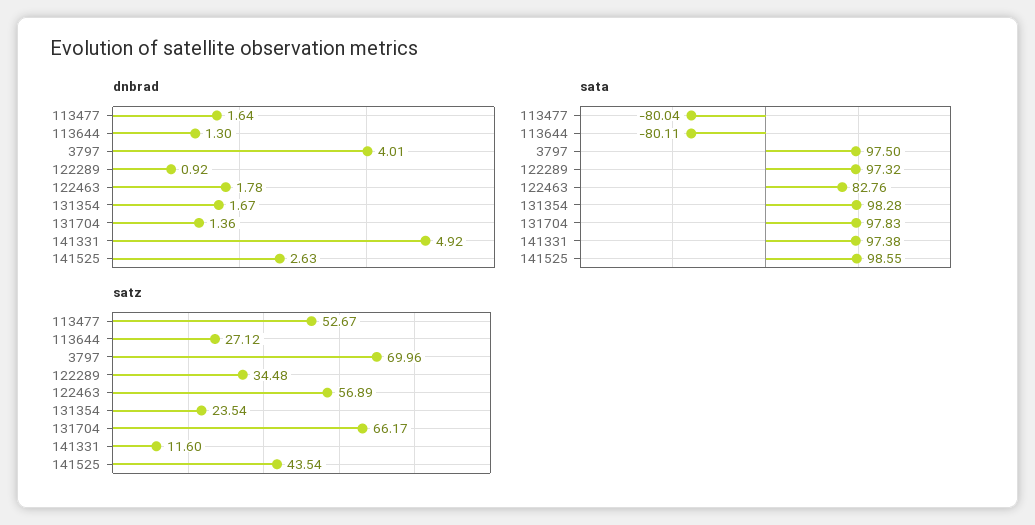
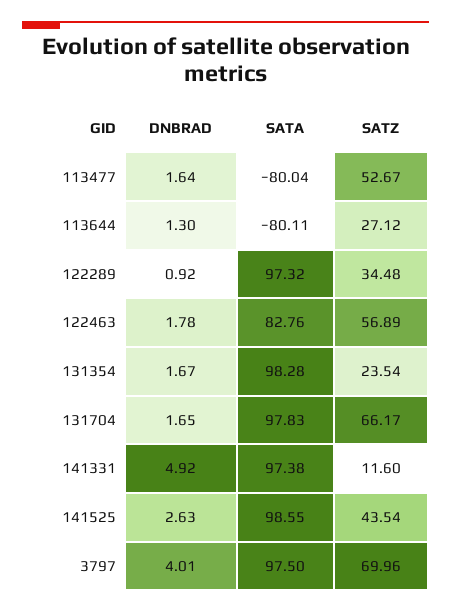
dnbrad, 131704: 1.36 -> 1.65

